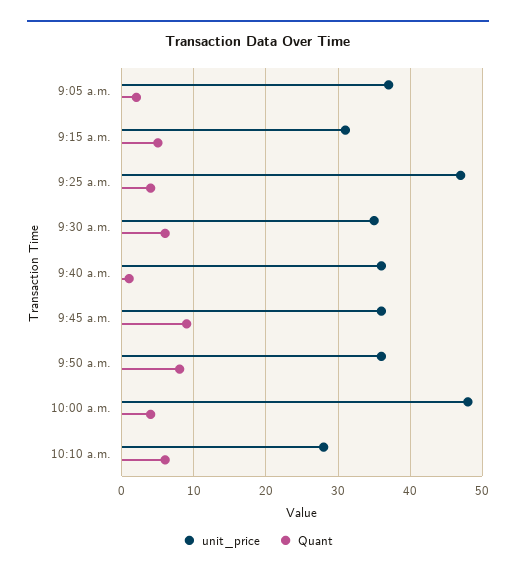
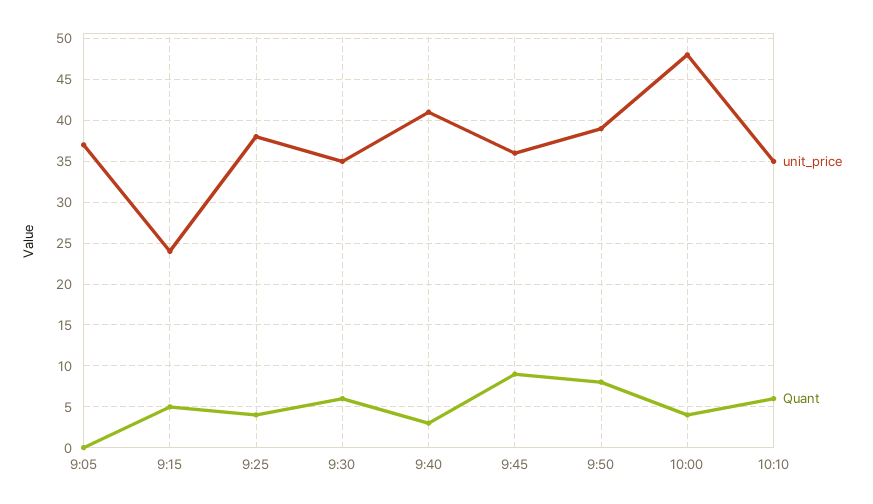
Quant, 9:05 a.m.: 2 -> 0
unit_price, 9:15 a.m.: 31 -> 24
unit_price, 9:25 a.m.: 47 -> 38
unit_price, 9:40 a.m.: 36 -> 41
Quant, 9:40 a.m.: 1 -> 3
unit_price, 9:50 a.m.: 36 -> 39
unit_price, 10:10 a.m.: 28 -> 35

